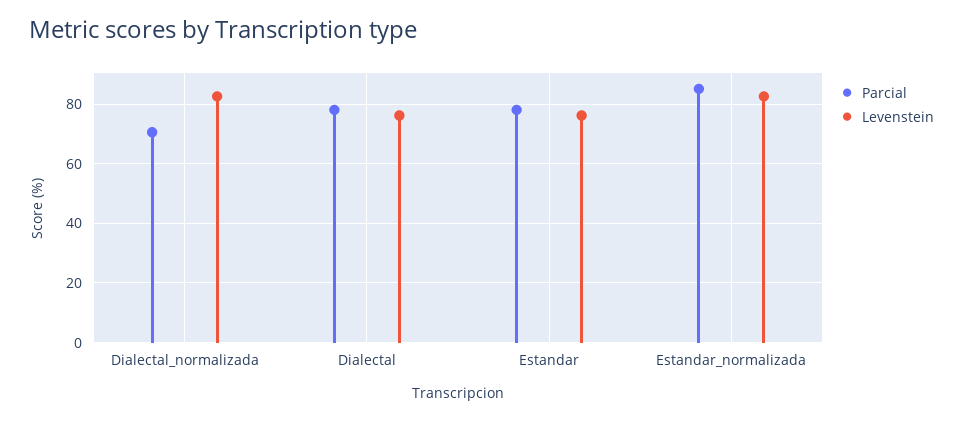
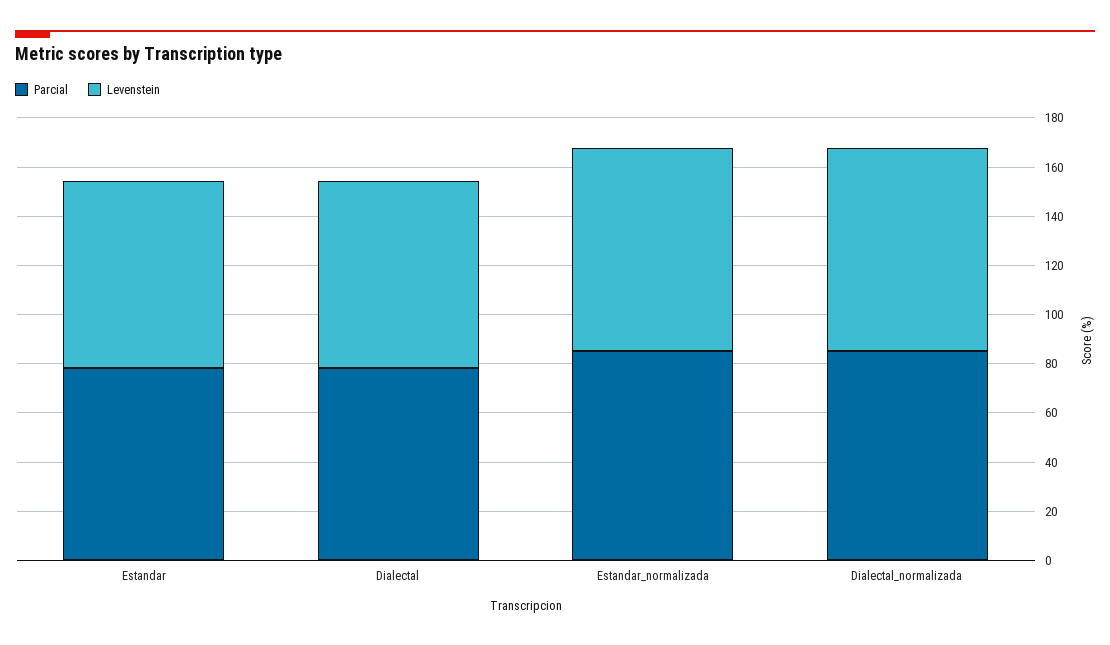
Parcial, Dialectal_normalizada: 70 -> 85

